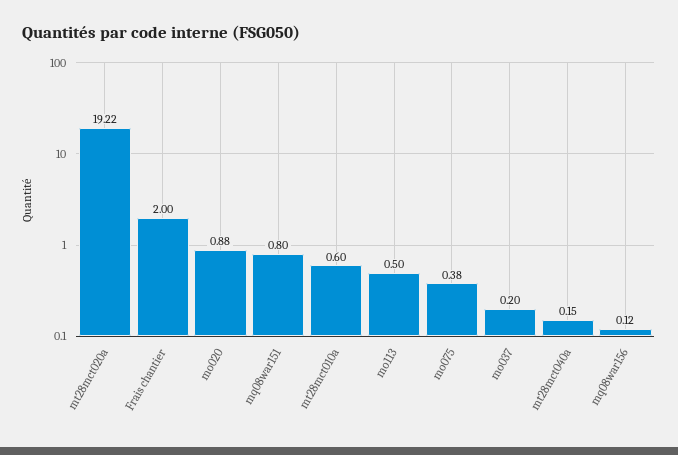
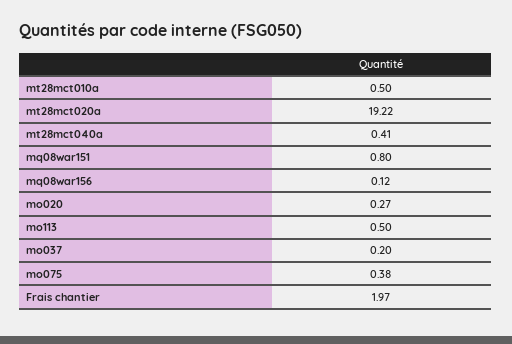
Frais chantier: 2 -> 1.97
mo020: 0.88 -> 0.27
mt28mct010a: 0.6 -> 0.5
mt28mct040a: 0.15 -> 0.41

